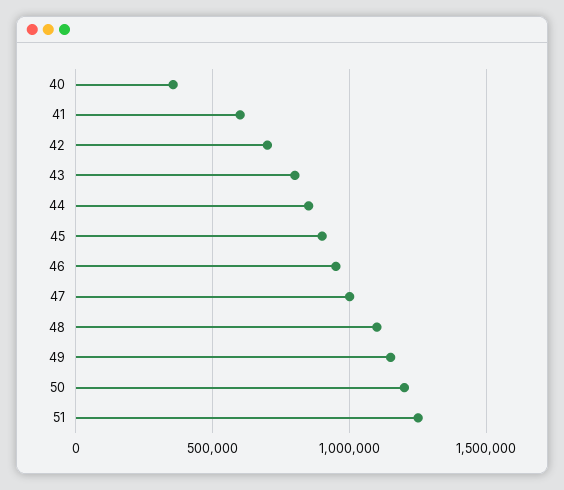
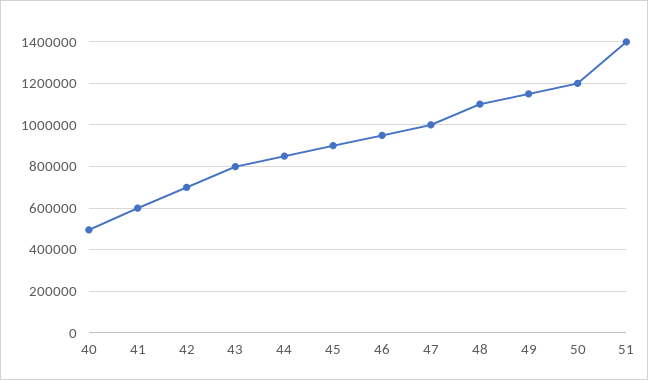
40: 350000 -> 500000
51: 1250000 -> 1400000

